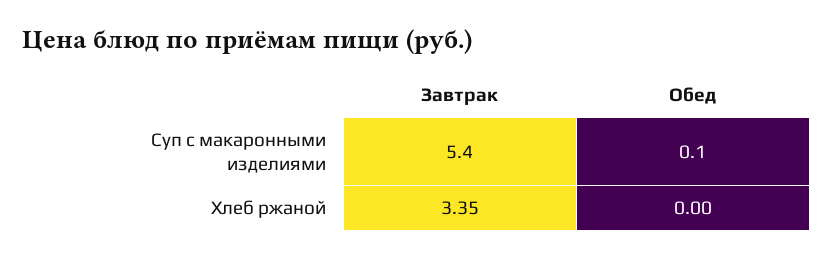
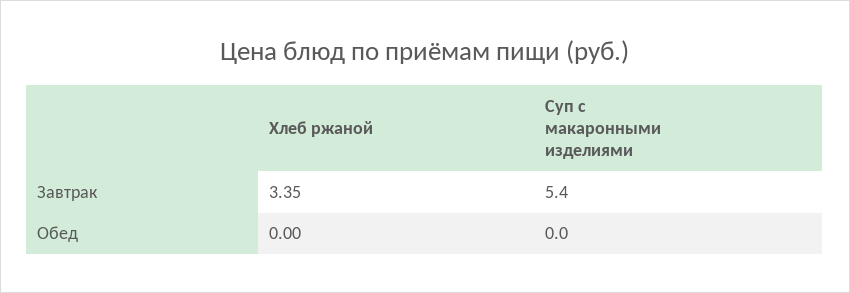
Обед, Суп с макаронными изделиями: 0.1 -> 0

